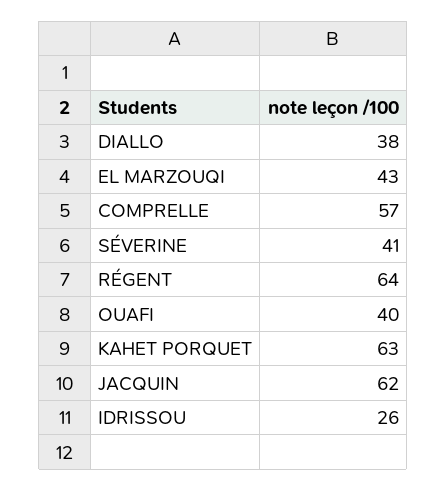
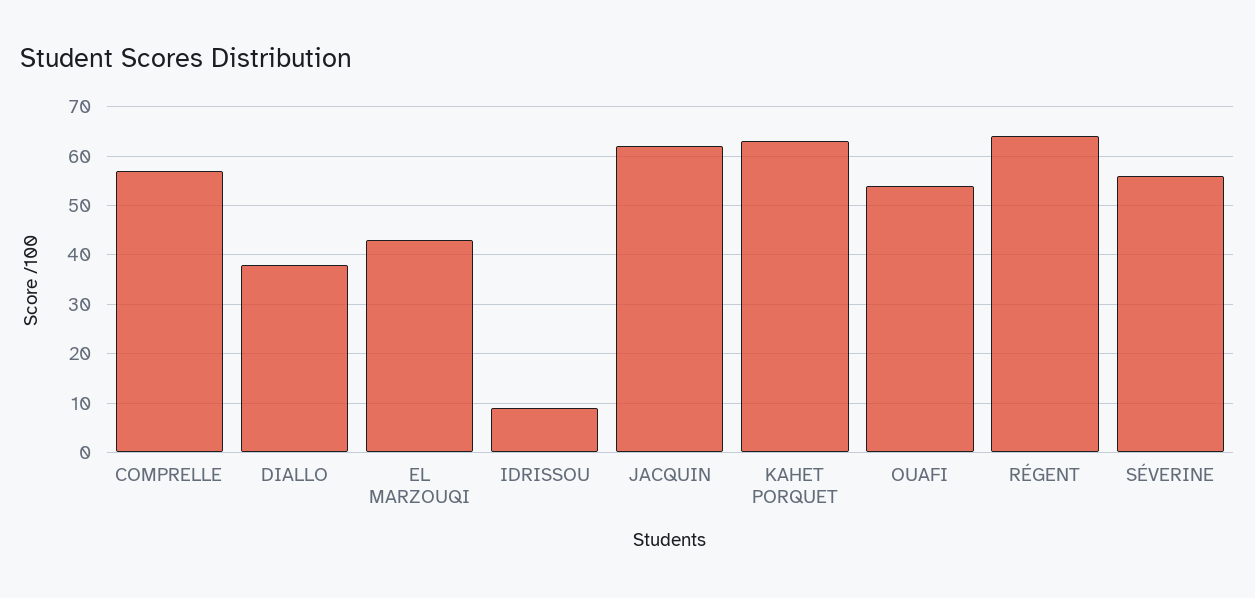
SÉVERINE: 41 -> 55
OUAFI: 40 -> 55
IDRISSOU: 26 -> 10

